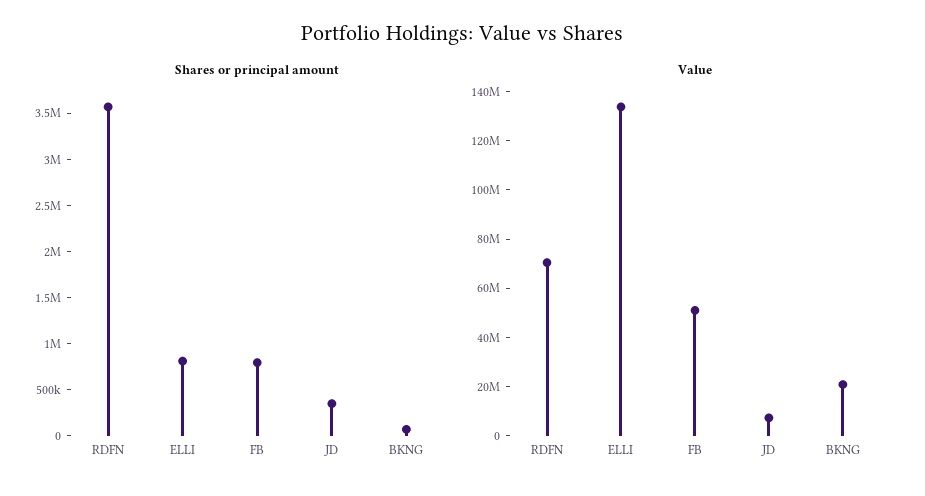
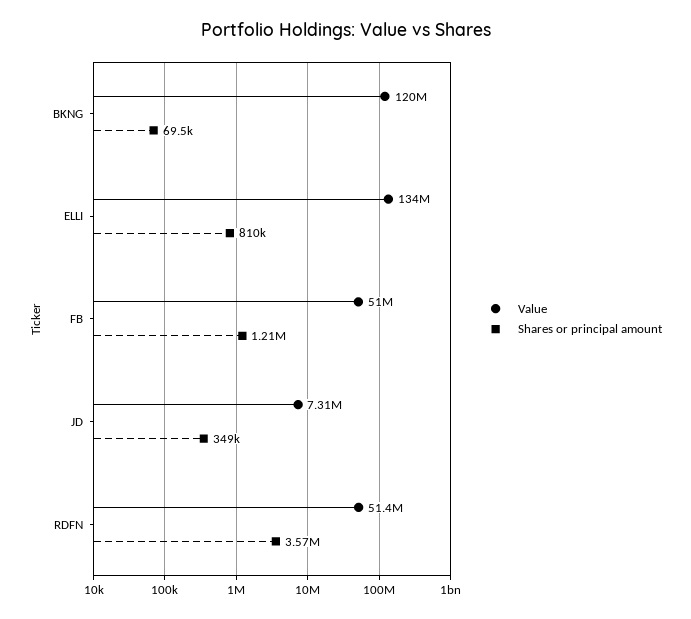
Shares or principal amount, FB: 800000 -> 1210000
Value, RDFN: 70000000 -> 51400000
Value, BKNG: 20000000 -> 120000000

